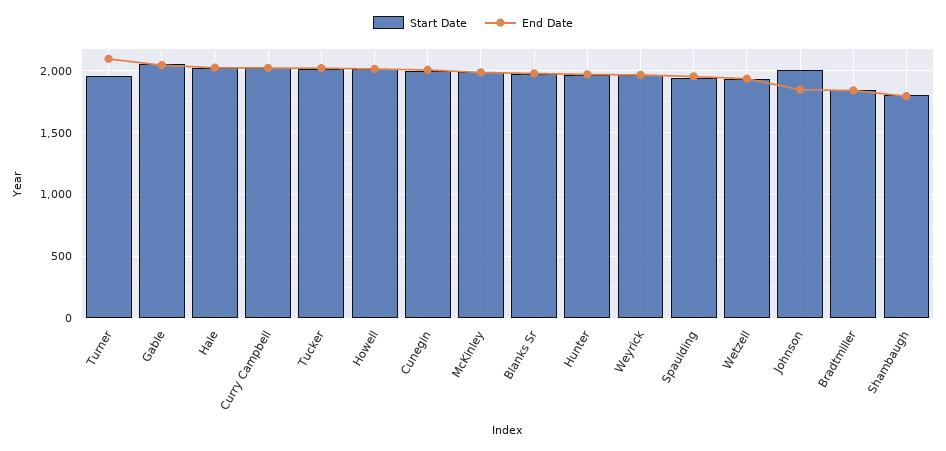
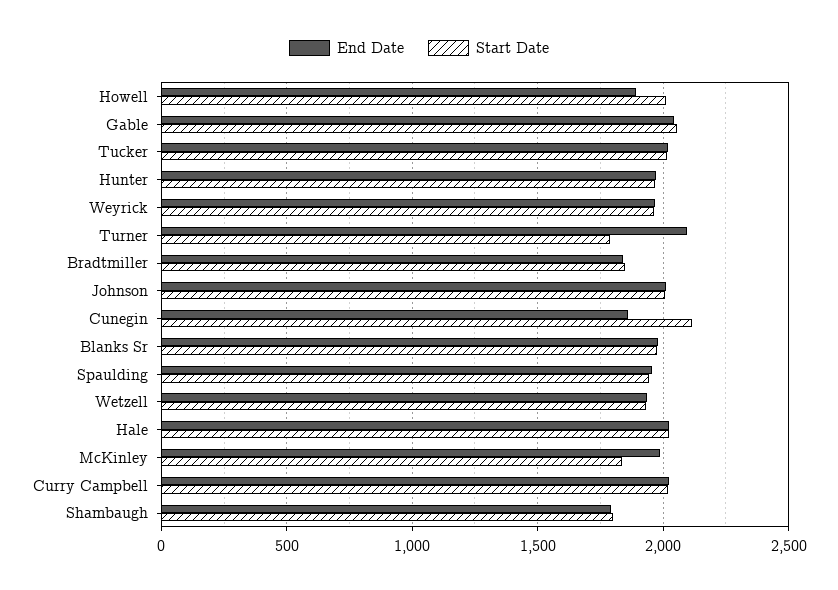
Start Date, Turner: 1950 -> 1800
End Date, Howell: 2000 -> 1900
Start Date, Cunegin: 2000 -> 2100
End Date, Cunegin: 2000 -> 1850
Start Date, McKinley: 2000 -> 1850
End Date, Johnson: 1850 -> 2000

